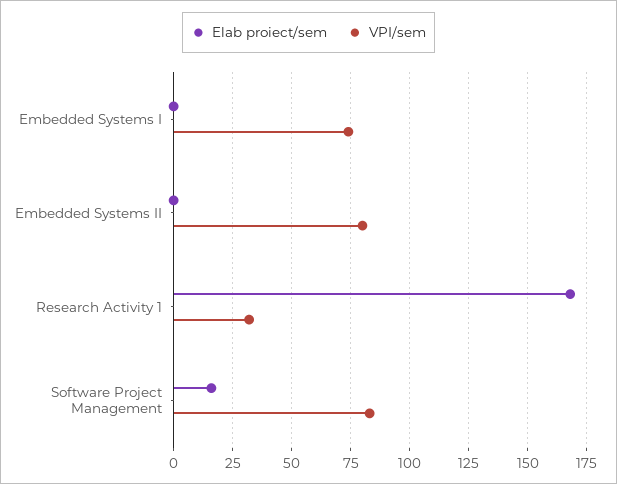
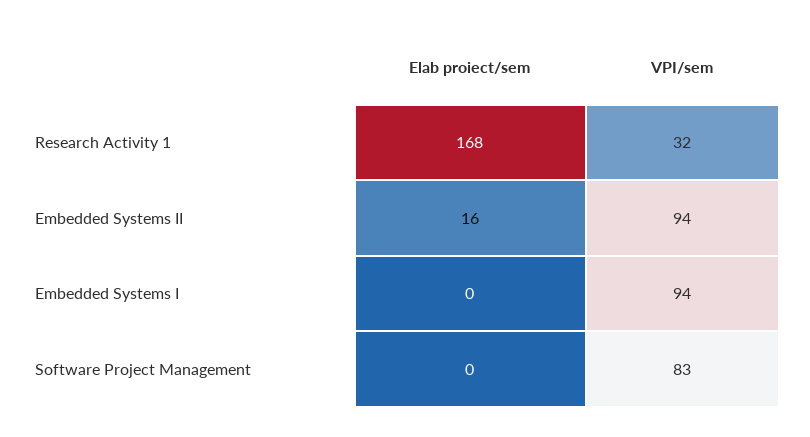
VPI/sem, Embedded Systems I: 75 -> 94
Elab proiect/sem, Embedded Systems II: 0 -> 16
VPI/sem, Embedded Systems II: 80 -> 94
Elab proiect/sem, Software Project Management: 15 -> 0

